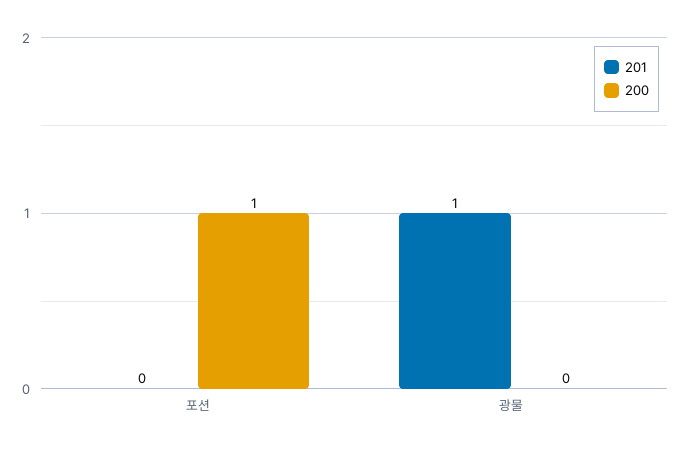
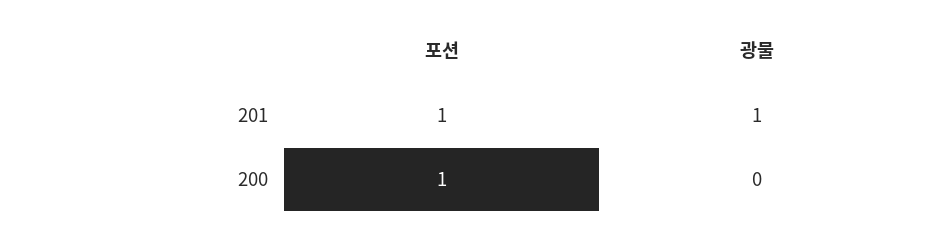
201, 포션: 0 -> 1

